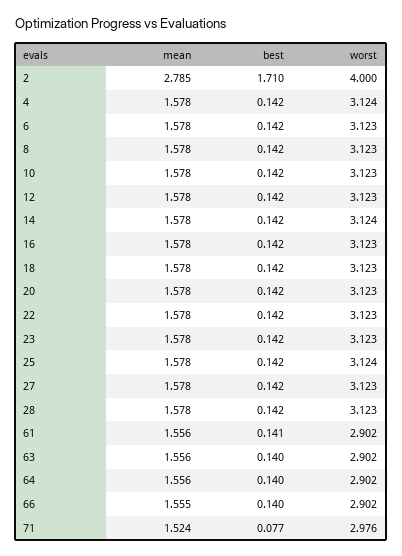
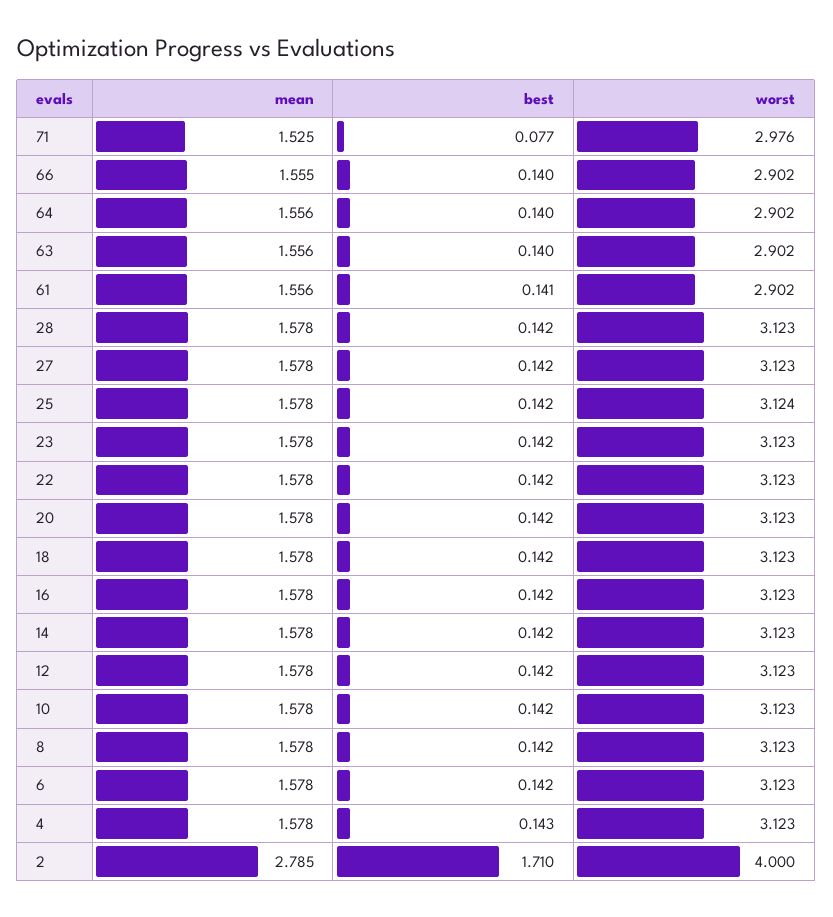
best, 4: 0.142 -> 0.143
worst, 4: 3.124 -> 3.123
worst, 14: 3.124 -> 3.123
mean, 71: 1.524 -> 1.525

